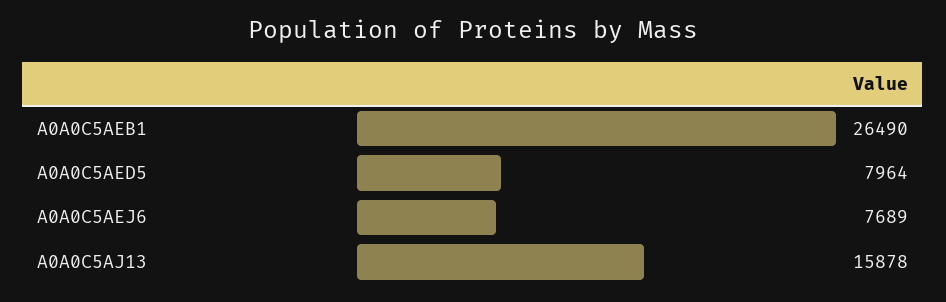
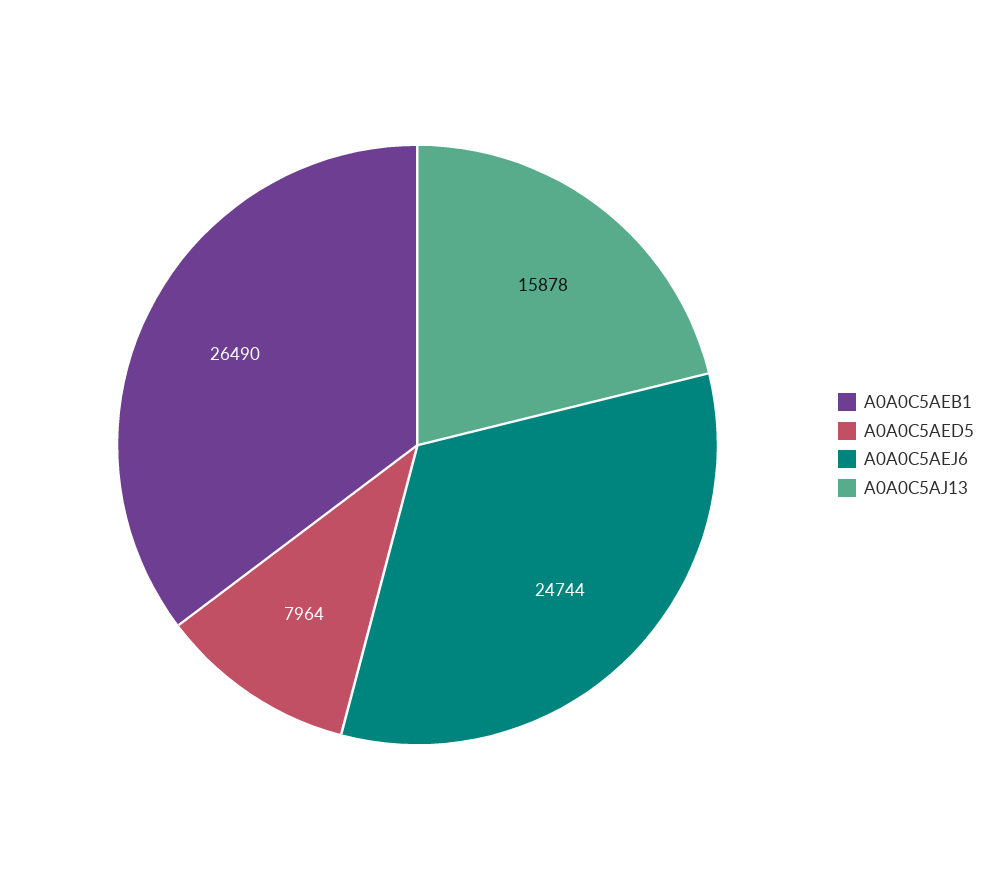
A0A0C5AEJ6: 7689 -> 24744

